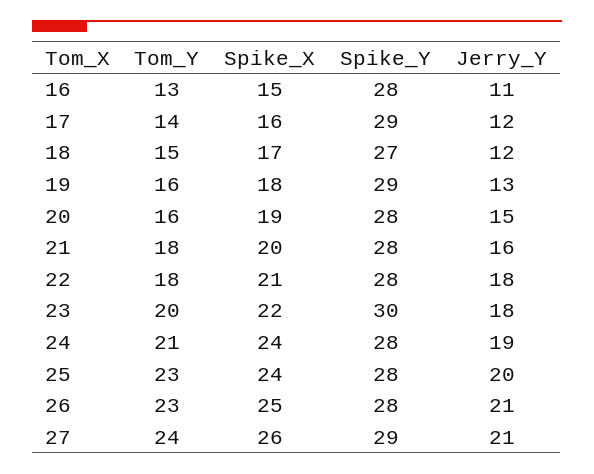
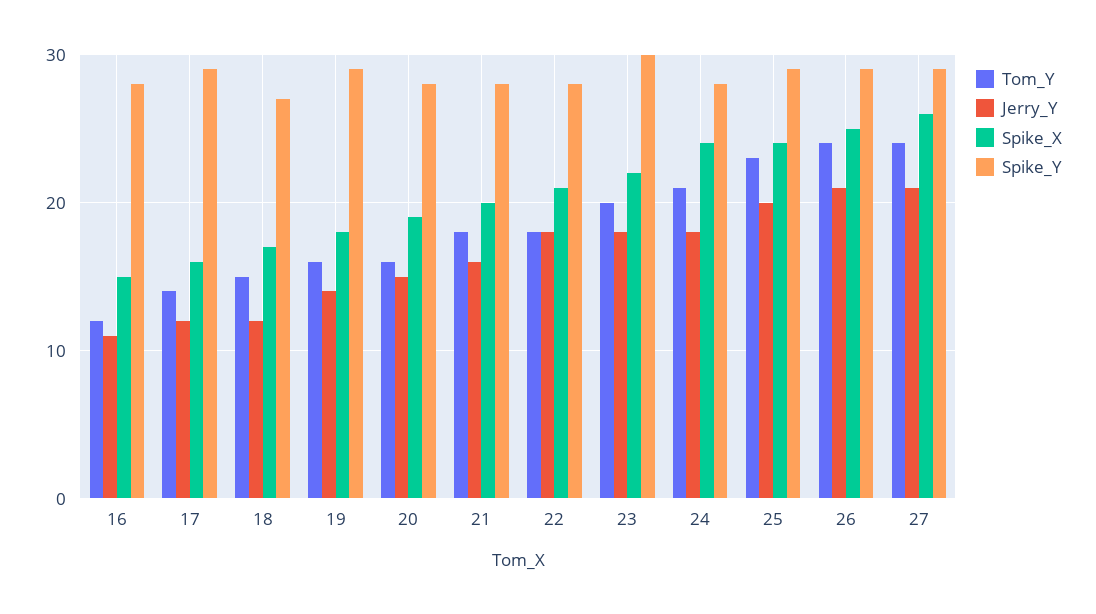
Tom_Y, 16: 13 -> 12
Jerry_Y, 19: 13 -> 14
Jerry_Y, 24: 19 -> 18
Spike_Y, 25: 28 -> 29
Tom_Y, 26: 23 -> 24
Spike_Y, 26: 28 -> 29

